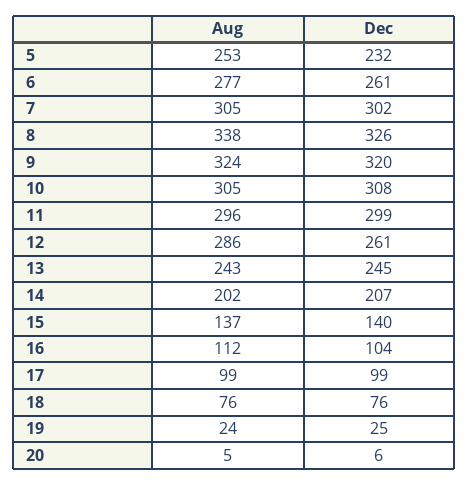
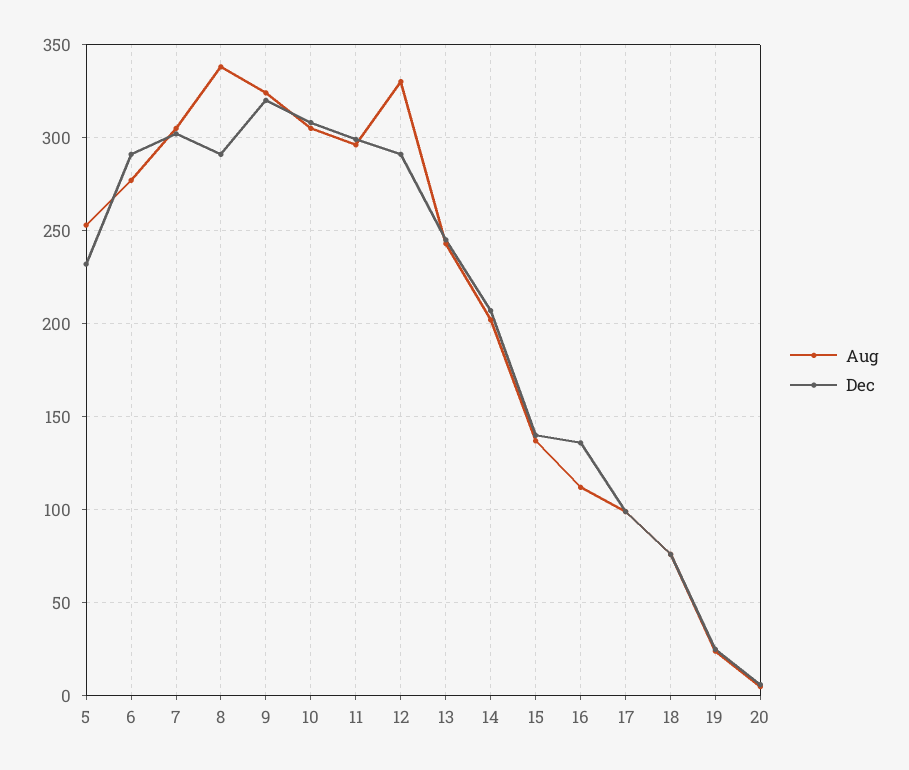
Dec, 6: 261 -> 290
Dec, 8: 326 -> 290
Aug, 12: 286 -> 330
Dec, 12: 261 -> 290
Dec, 16: 104 -> 135

